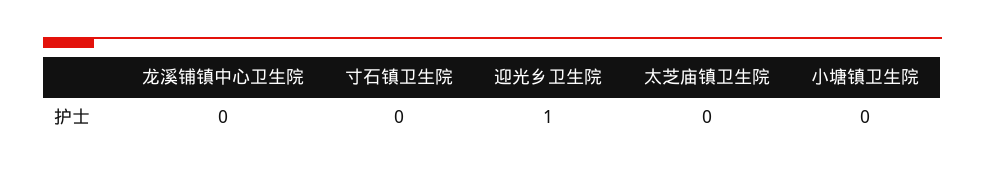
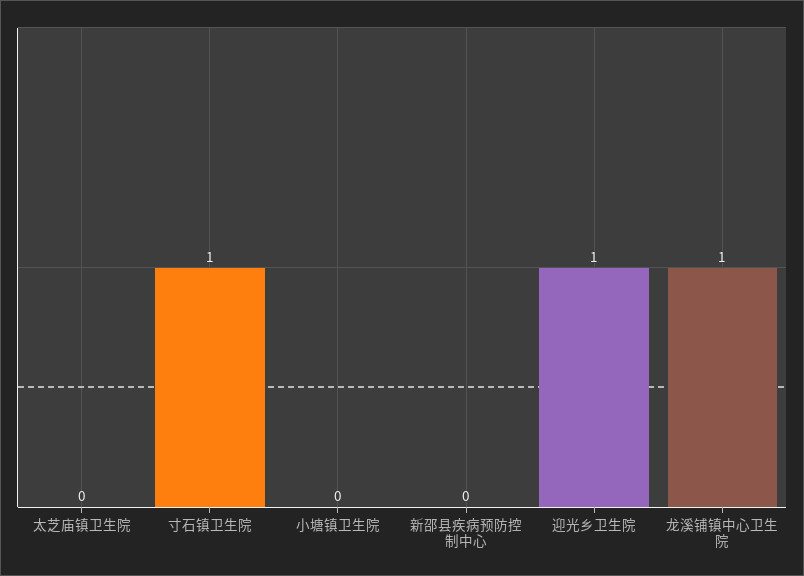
龙溪铺镇中心卫生院: 0 -> 1
寸石镇卫生院: 0 -> 1
新邵县疾病预防控制中心: none -> 0

